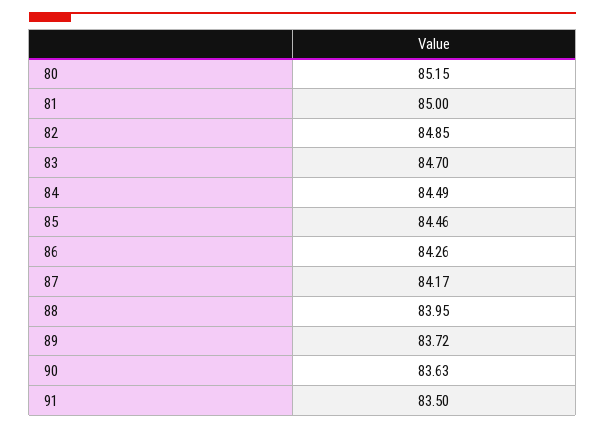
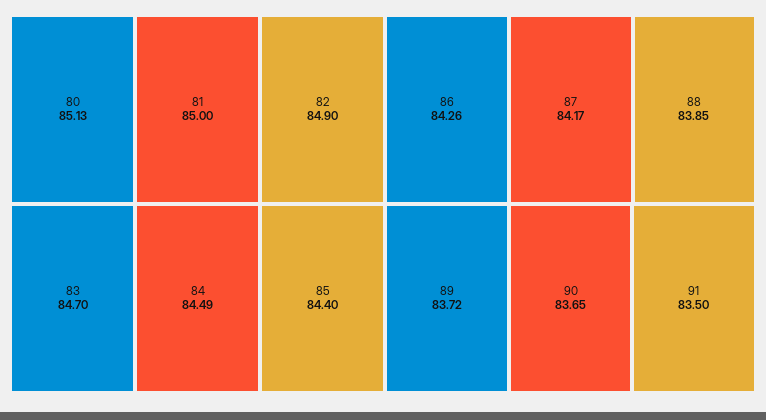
80: 85.15 -> 85.13
82: 84.85 -> 84.9
85: 84.46 -> 84.4
88: 83.95 -> 83.85
90: 83.63 -> 83.65

